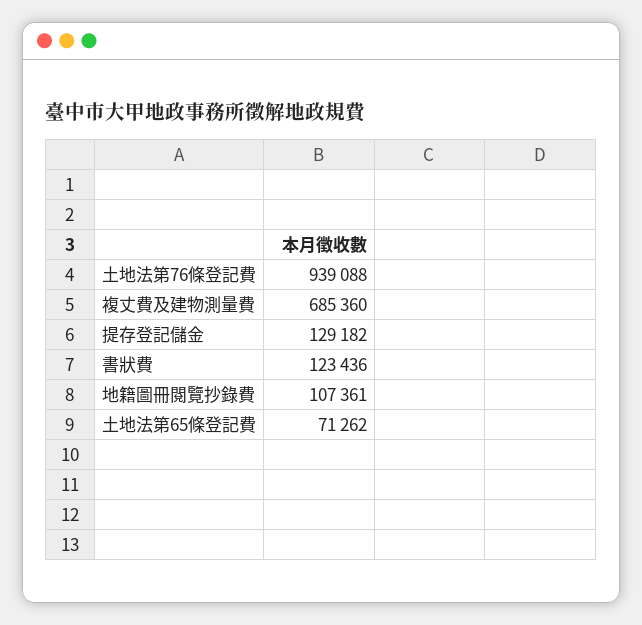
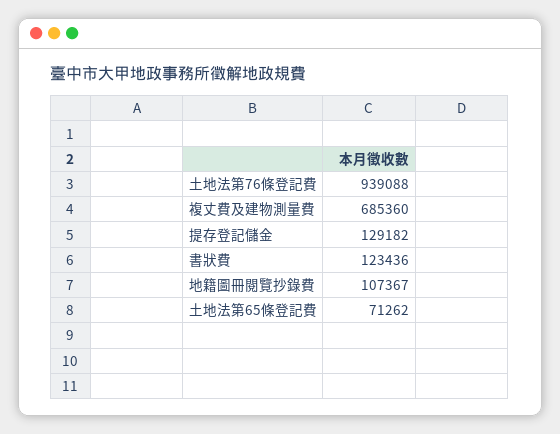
地籍圖冊閱覽抄錄費: 107361 -> 107367

